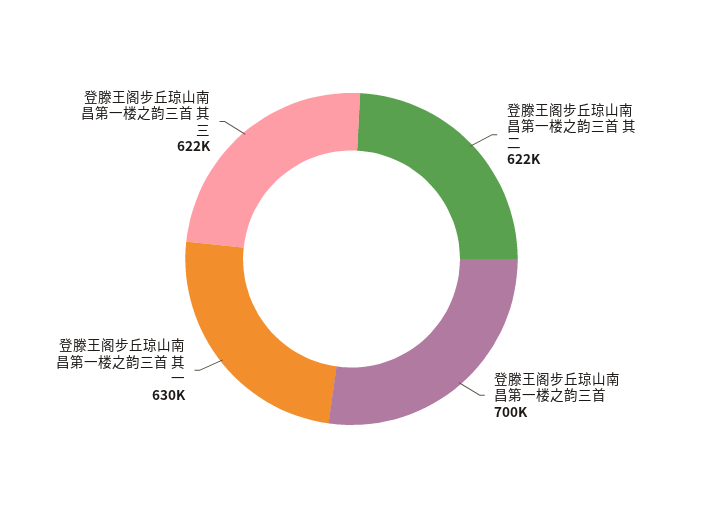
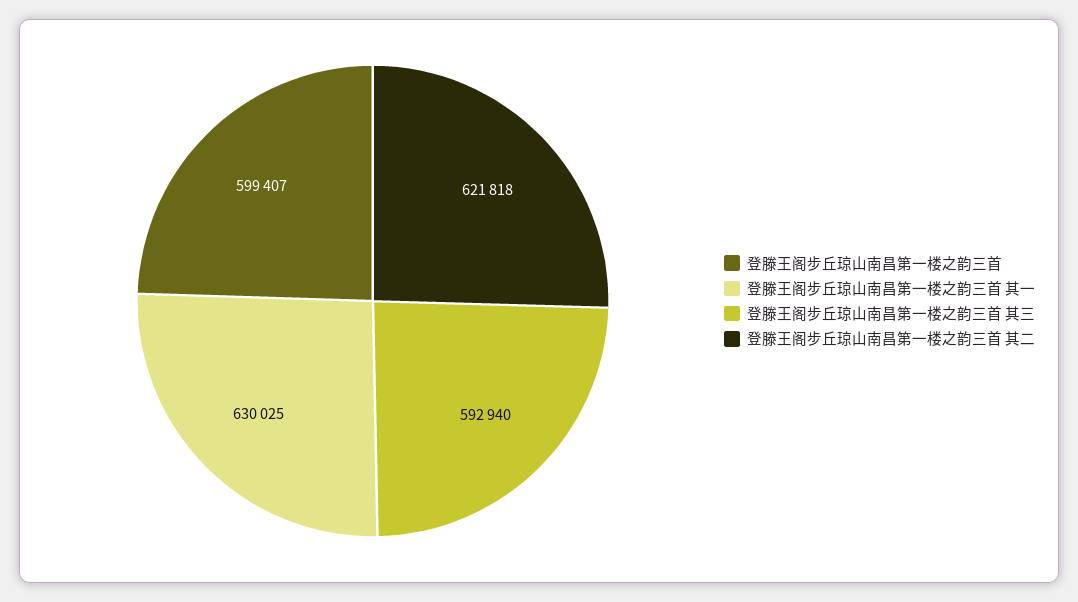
登滕王阁步丘琼山南昌第一楼之韵三首: 700000 -> 599407
登滕王阁步丘琼山南昌第一楼之韵三首 其三: 622000 -> 592940

